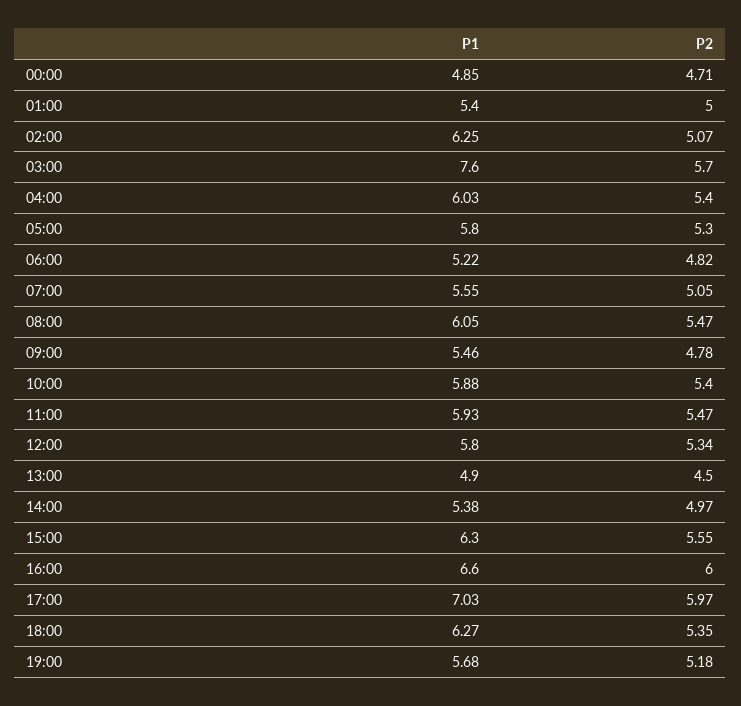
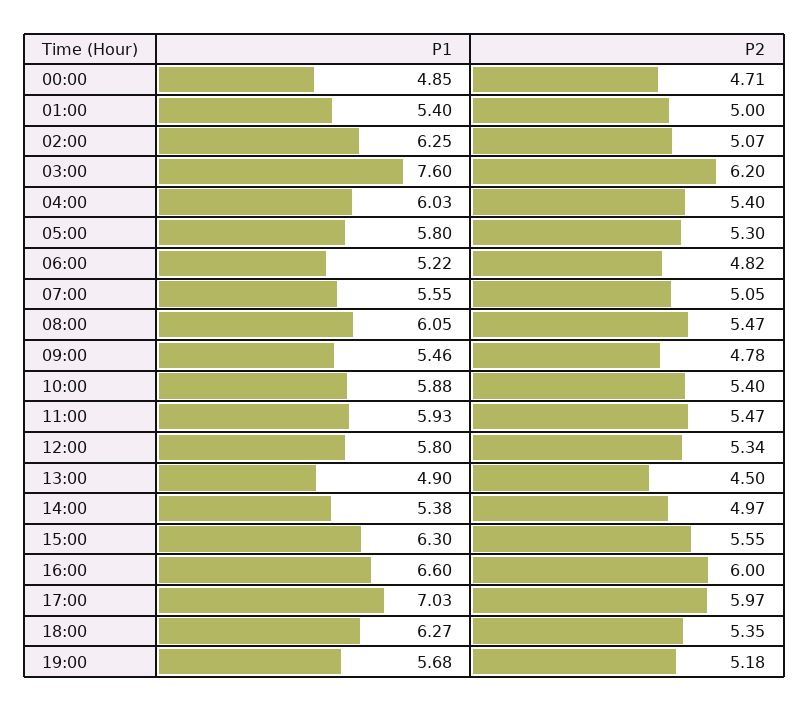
P2, 03:00: 5.7 -> 6.2

